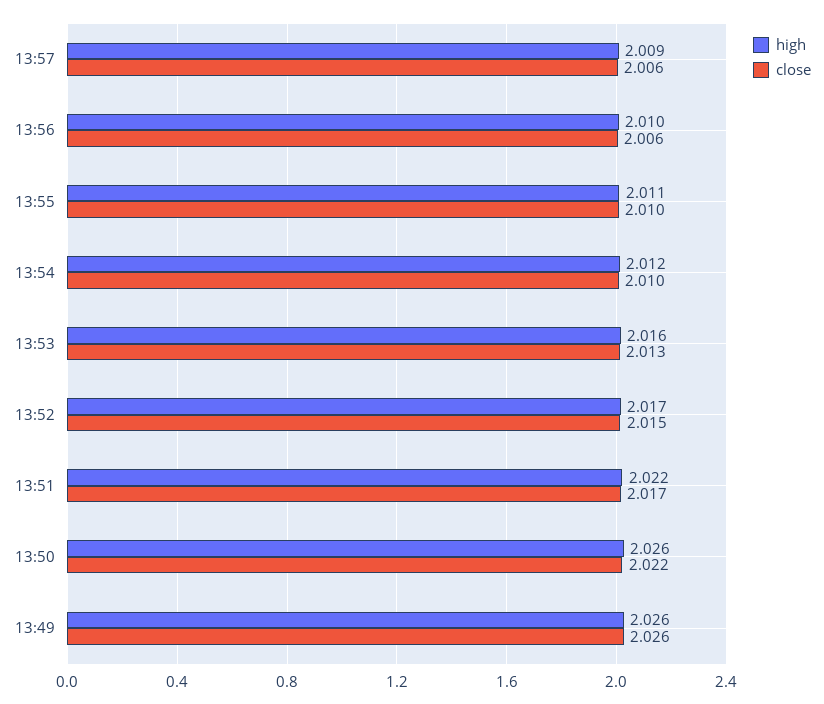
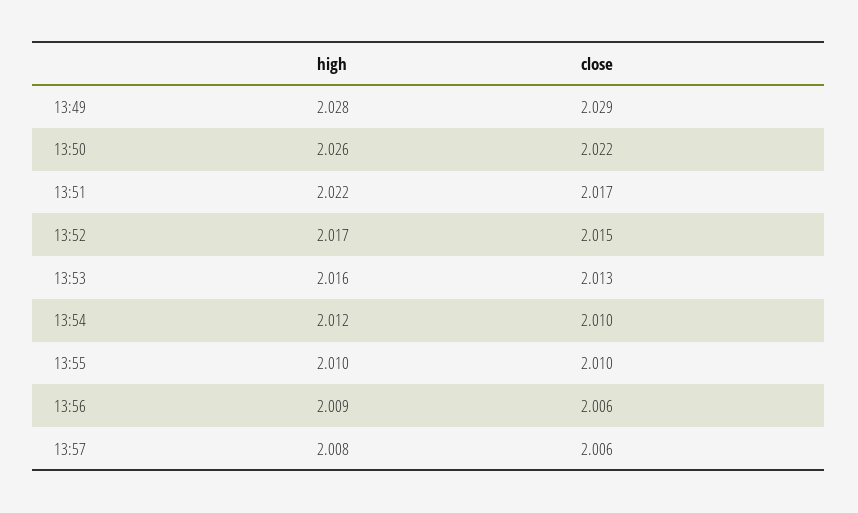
high, 13:57: 2.009 -> 2.008
high, 13:56: 2.01 -> 2.009
high, 13:55: 2.011 -> 2.01
high, 13:49: 2.026 -> 2.028
close, 13:49: 2.026 -> 2.029

